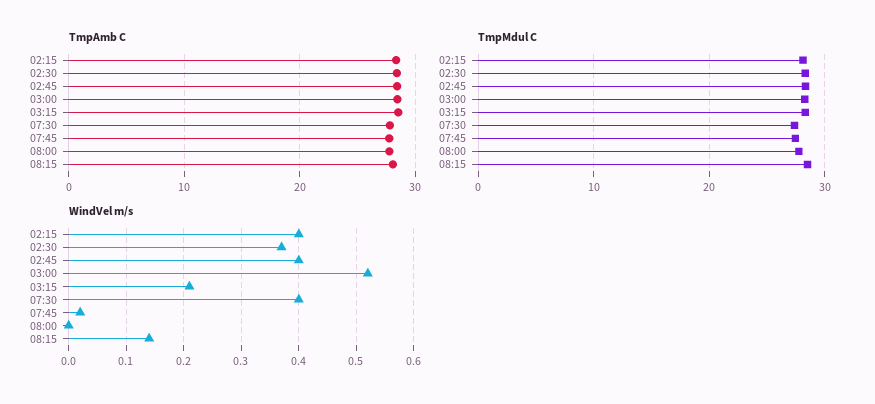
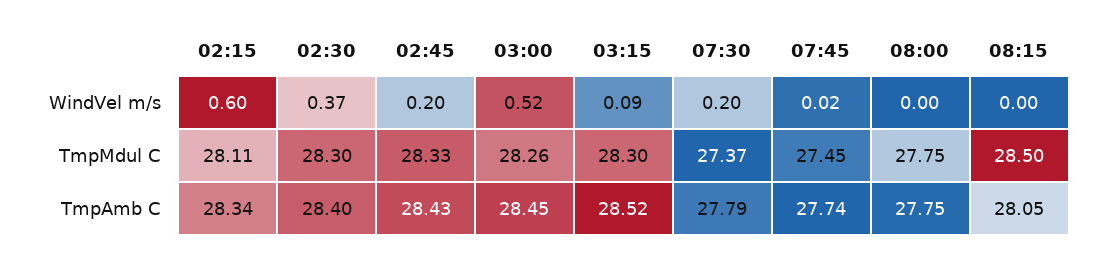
WindVel m/s, 02:15: 0.4 -> 0.6
WindVel m/s, 02:45: 0.4 -> 0.2
WindVel m/s, 03:15: 0.2 -> 0.09
WindVel m/s, 07:30: 0.4 -> 0.2
WindVel m/s, 08:15: 0.15 -> 0

